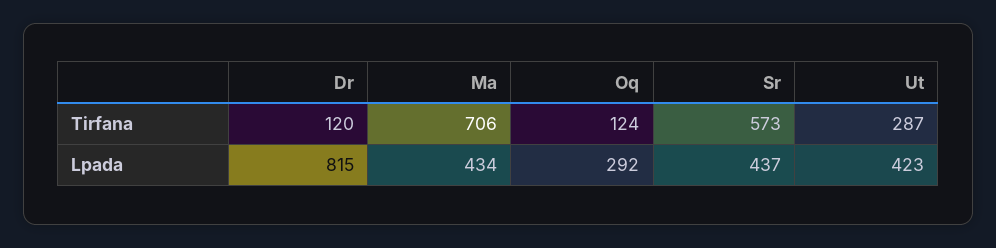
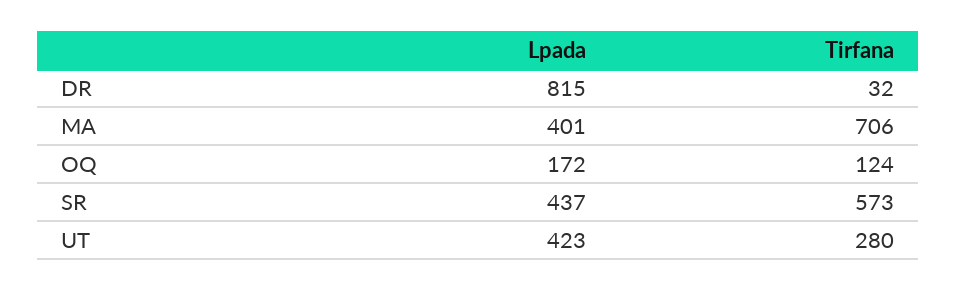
Dr, Tirfana: 120 -> 32
Ut, Tirfana: 287 -> 280
Ma, Lpada: 434 -> 401
Oq, Lpada: 292 -> 172

